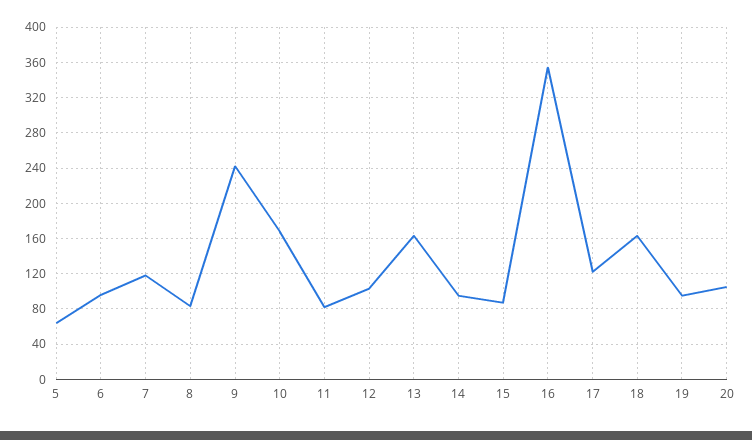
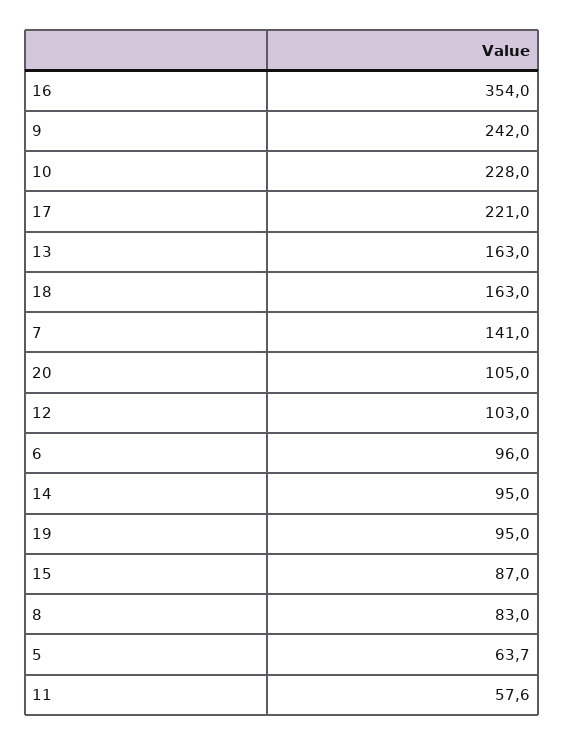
7: 120 -> 141
10: 170 -> 228
11: 80 -> 57.6
17: 120 -> 221

